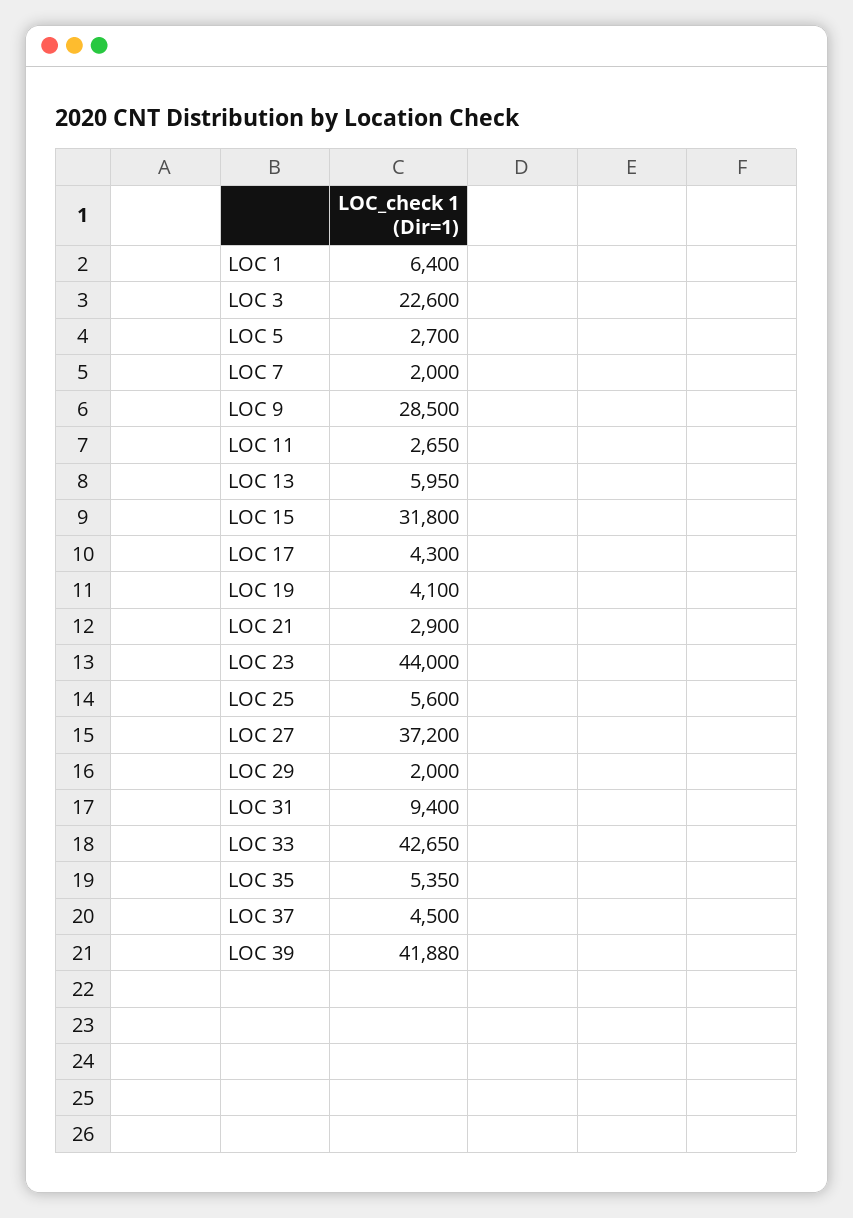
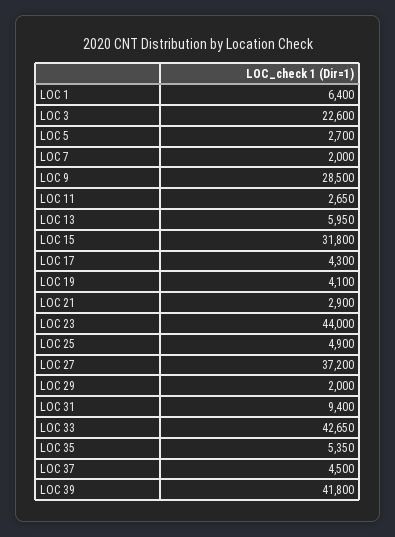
LOC 25: 5600 -> 4900
LOC 39: 41880 -> 41800

